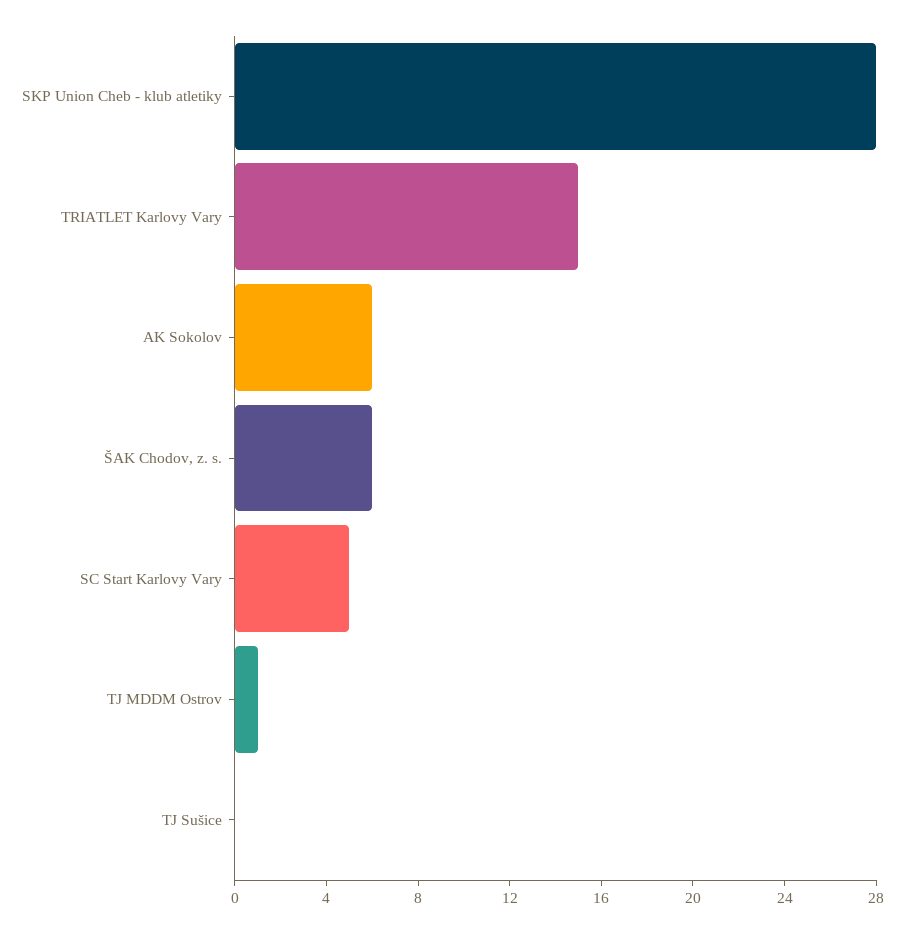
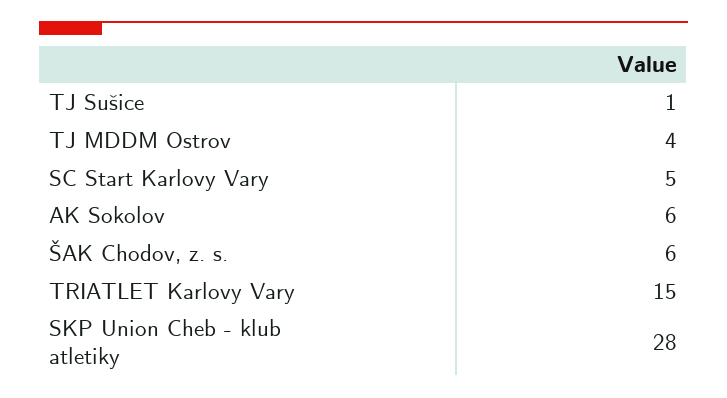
TJ MDDM Ostrov: 1 -> 4
TJ Sušice: 0 -> 1

